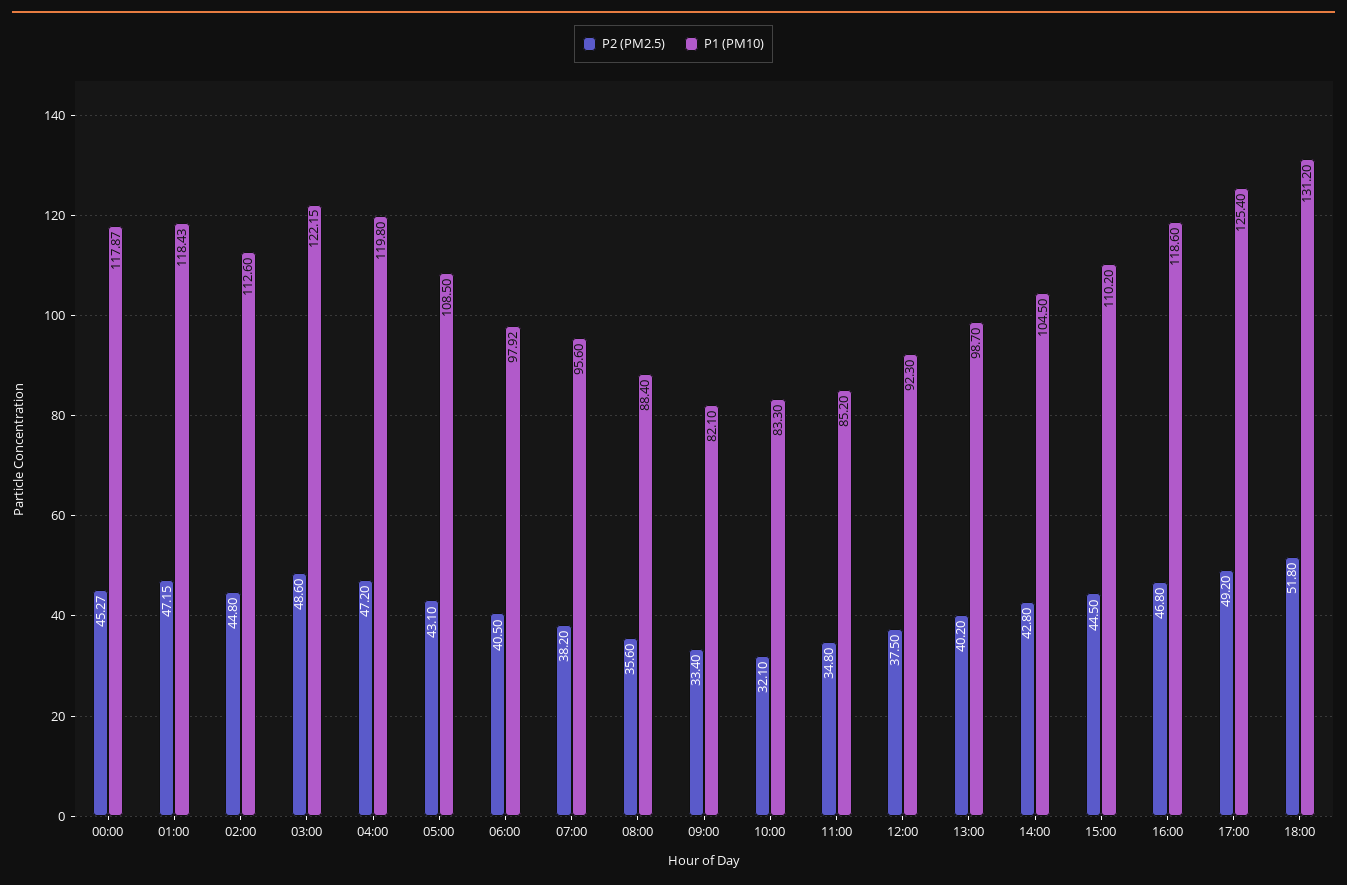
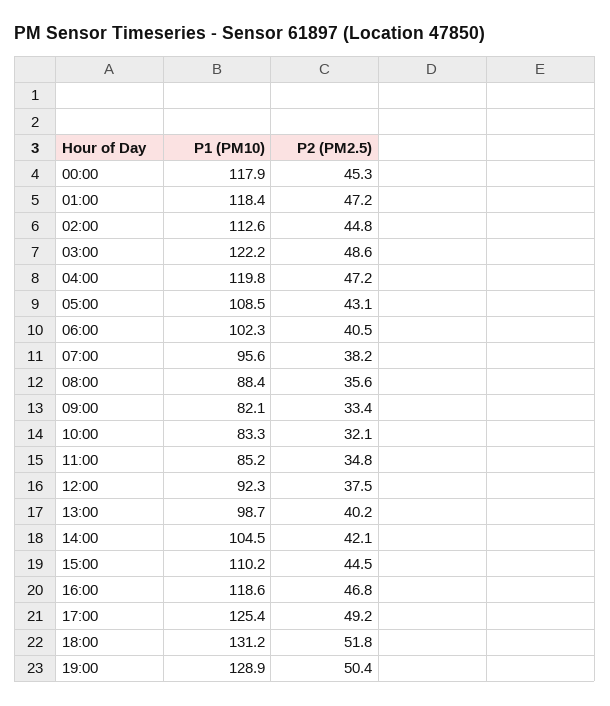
P1 (PM10), 06:00: 97.92 -> 102.3
P2 (PM2.5), 14:00: 42.8 -> 42.1
P1 (PM10), 19:00: none -> 128.9
P2 (PM2.5), 19:00: none -> 50.4

